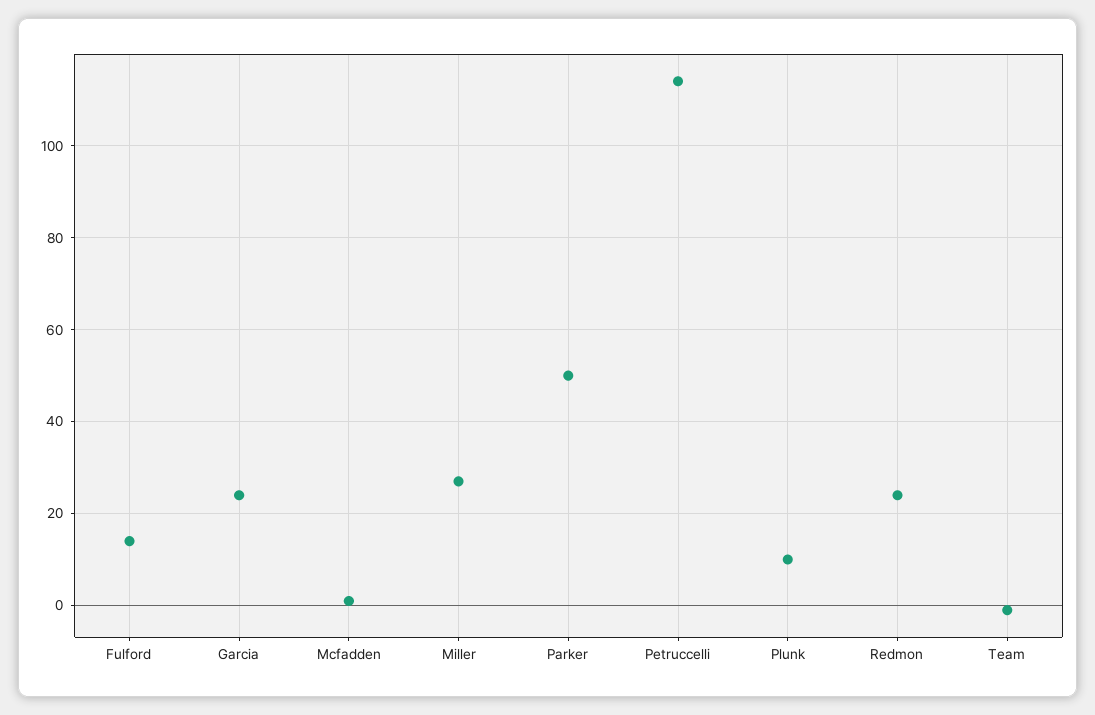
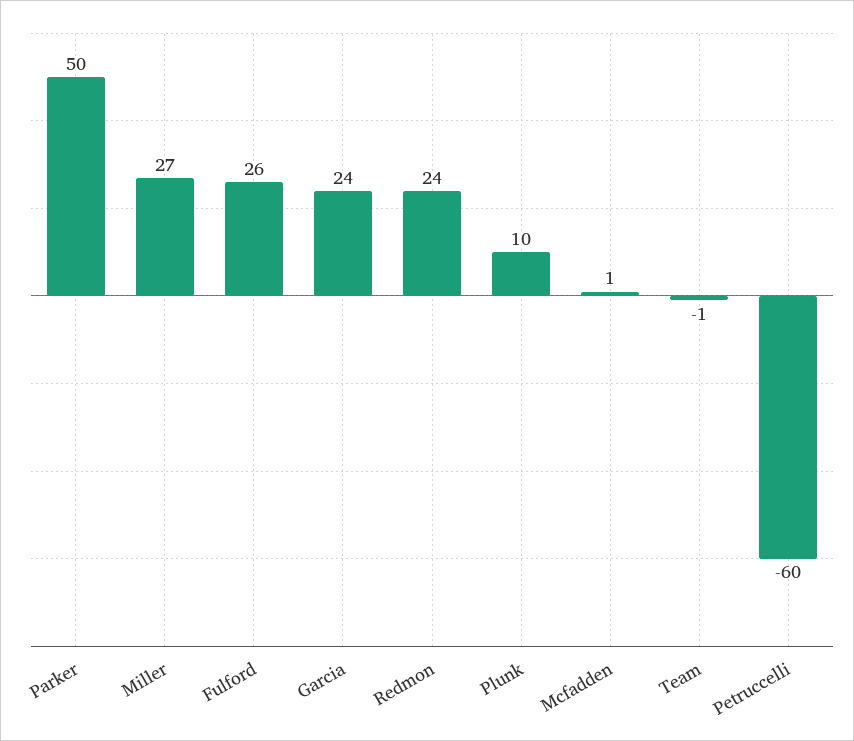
Fulford: 15 -> 26
Petruccelli: 115 -> -60

